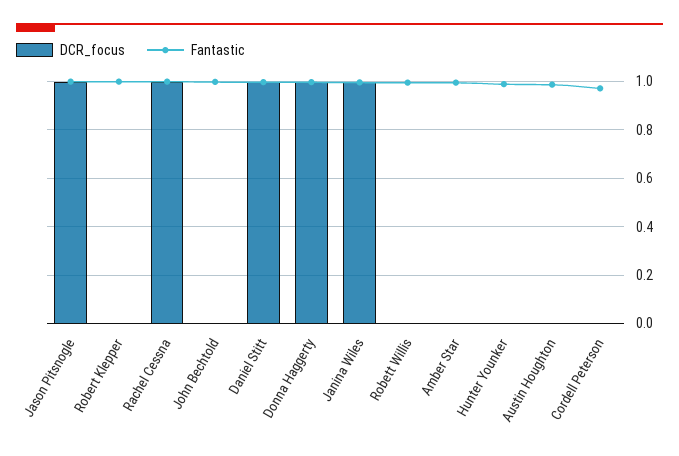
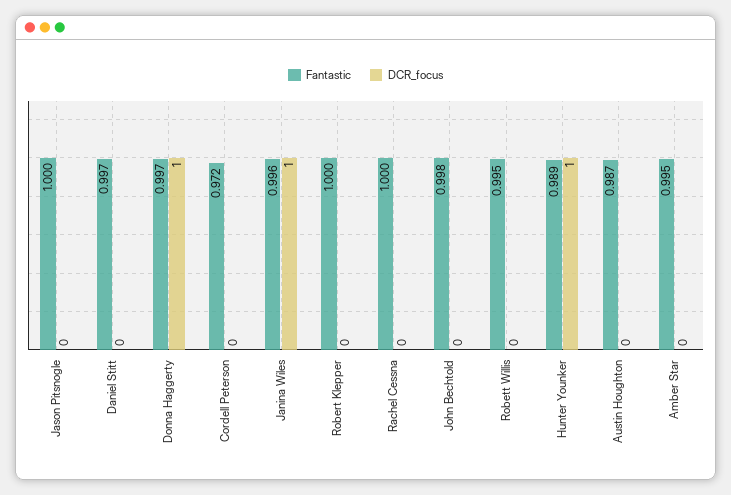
DCR_focus, Jason Pitsnogle: 1 -> 0
DCR_focus, Rachel Cessna: 1 -> 0
DCR_focus, Daniel Stitt: 1 -> 0
DCR_focus, Hunter Younker: 0 -> 1

